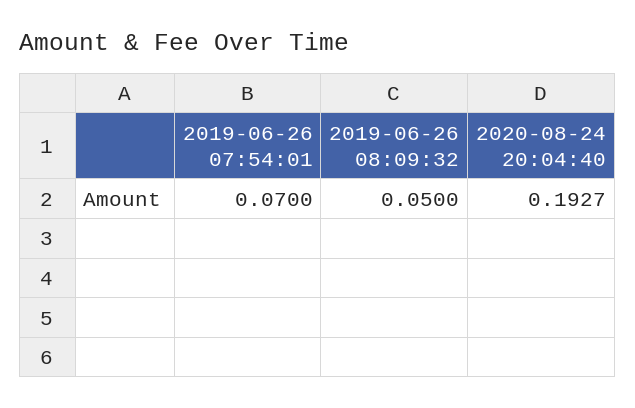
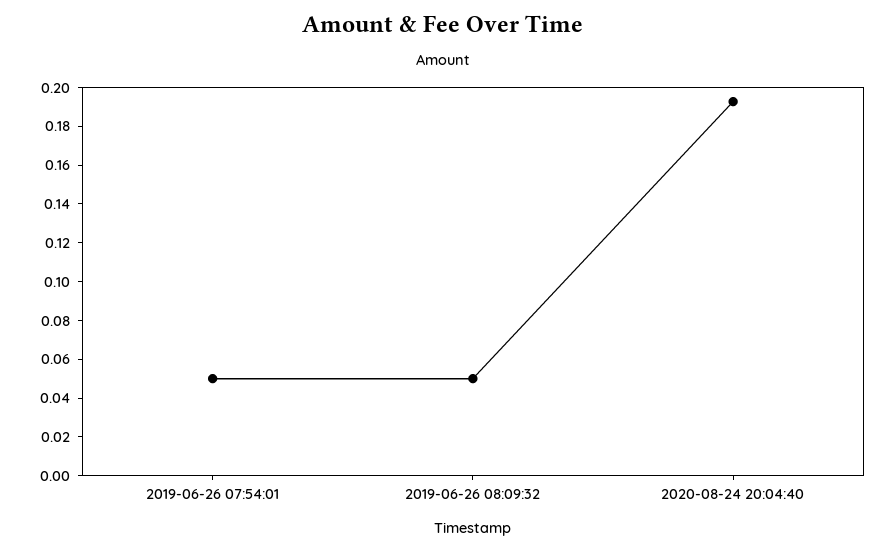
2019-06-26 07:54:01: 0.07 -> 0.05

